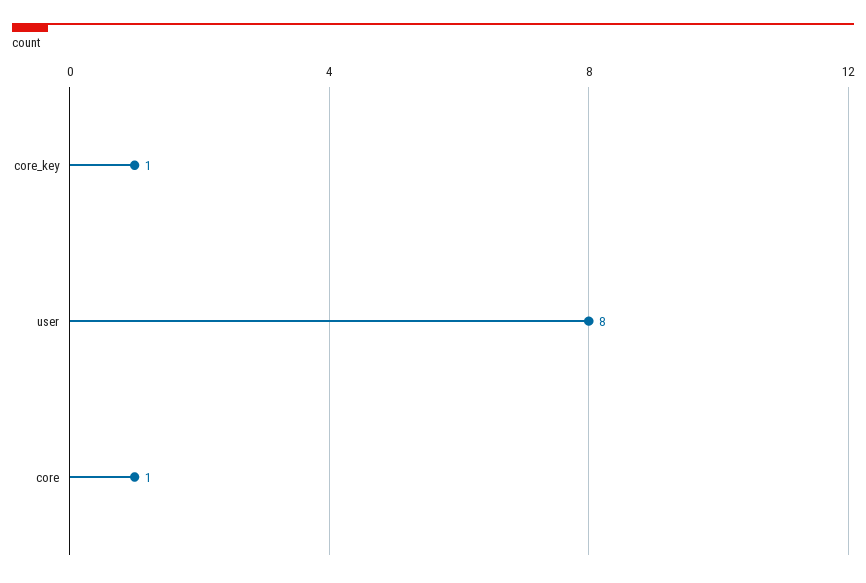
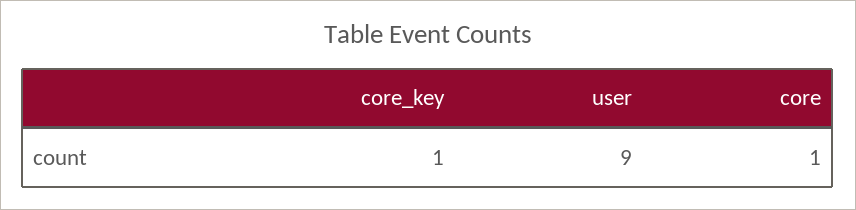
user: 8 -> 9

